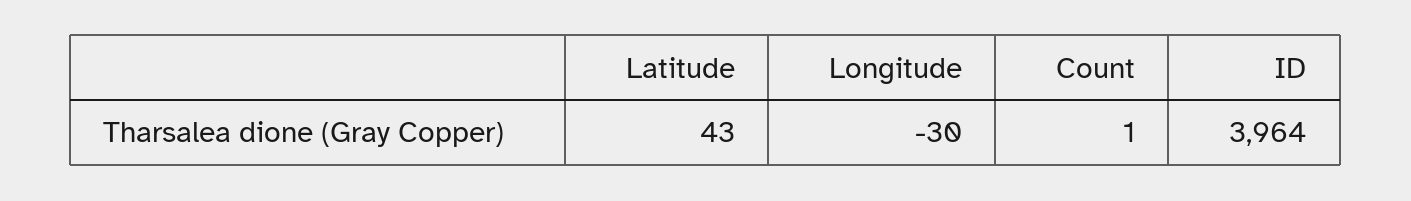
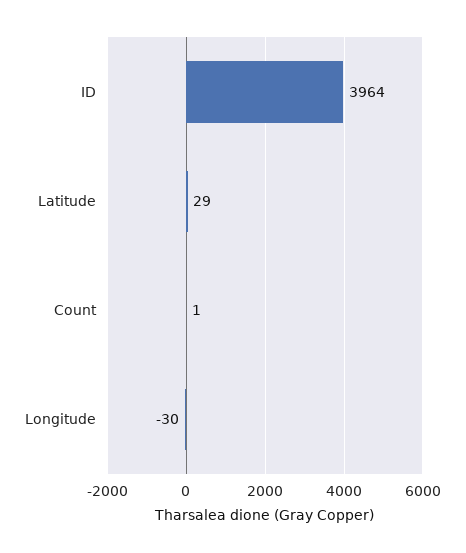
Latitude: 43 -> 29

